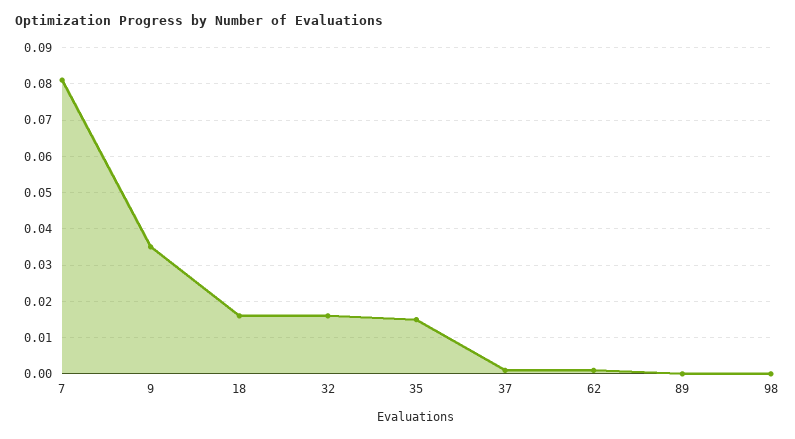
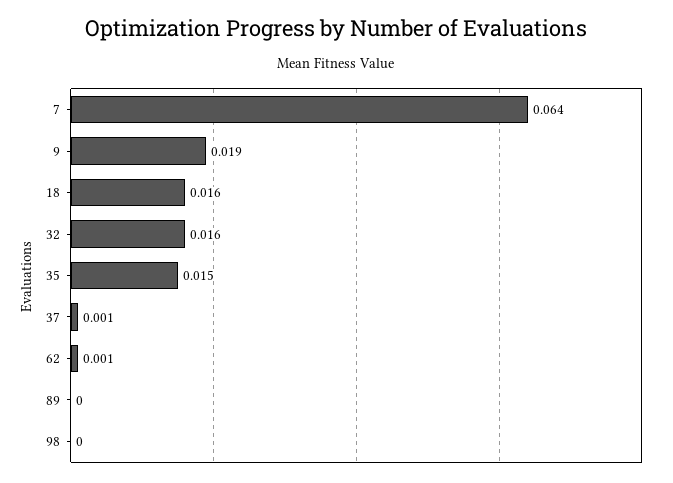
7: 0.08 -> 0.064
9: 0.035 -> 0.019

